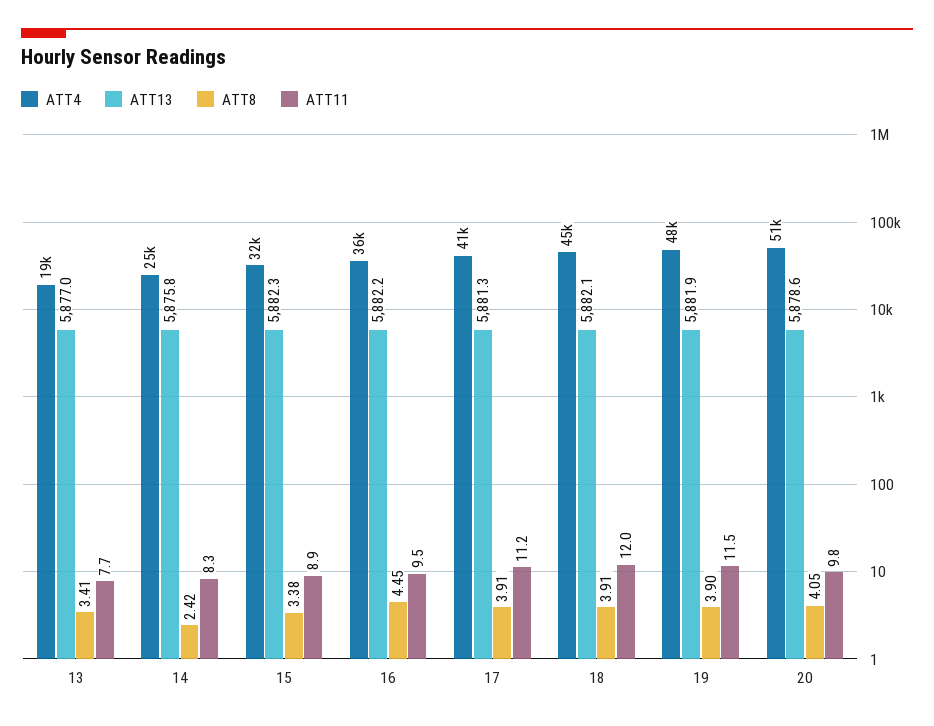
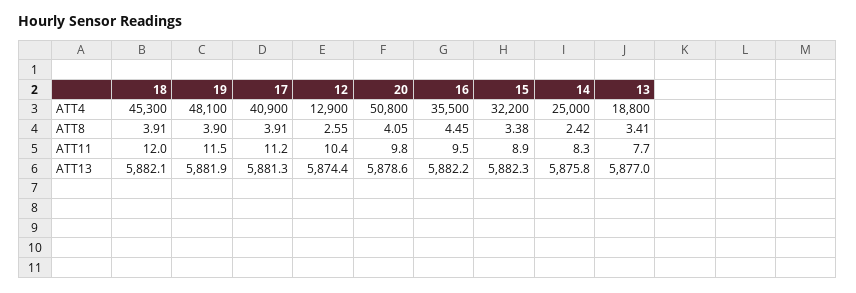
ATT4, 12: none -> 12900
ATT8, 12: none -> 2.55
ATT11, 12: none -> 10.4
ATT13, 12: none -> 5874.4

